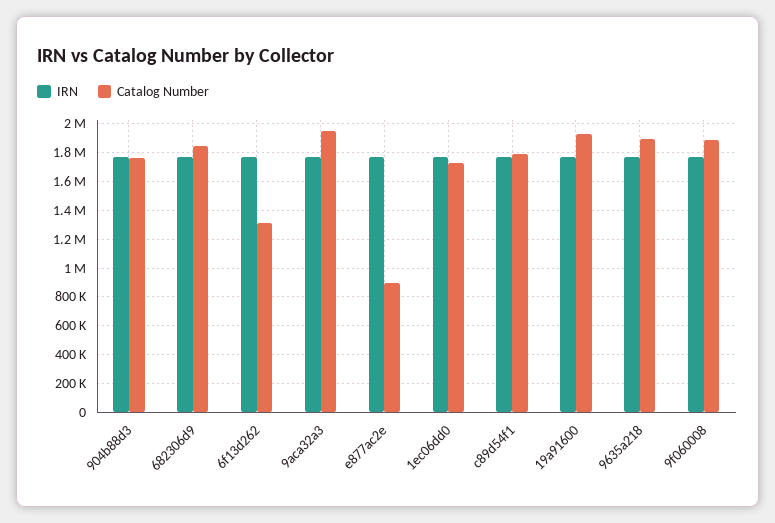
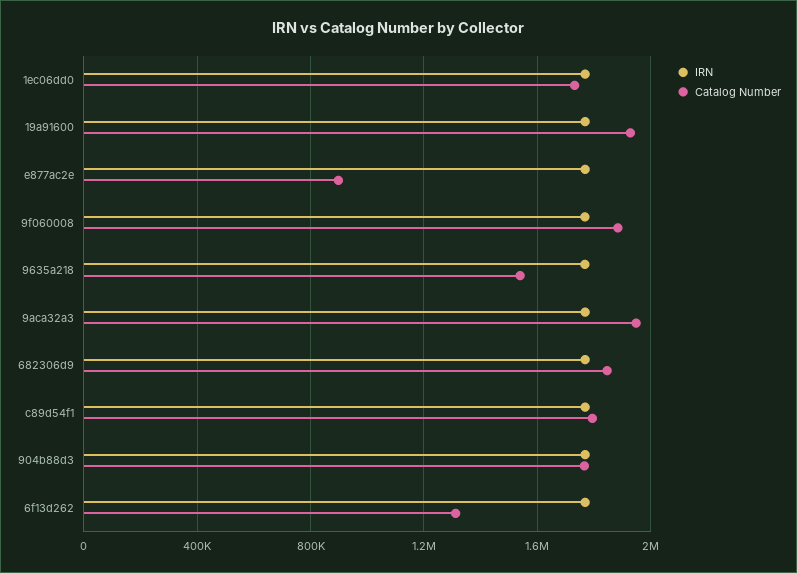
Catalog Number, 9635a218: 1900000 -> 1550000

